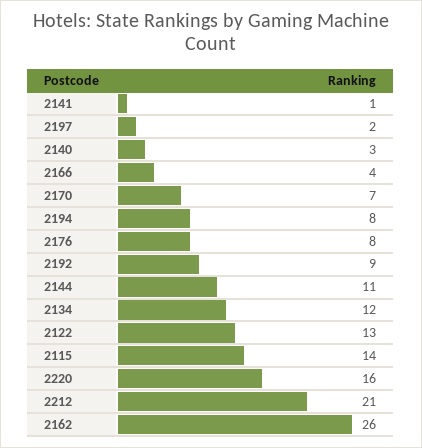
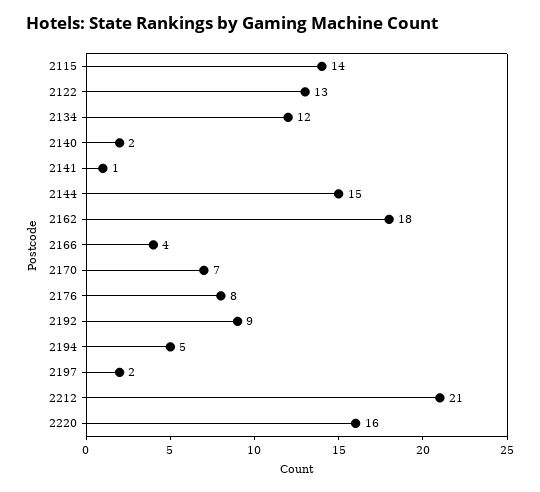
2140: 3 -> 2
2194: 8 -> 5
2144: 11 -> 15
2162: 26 -> 18

